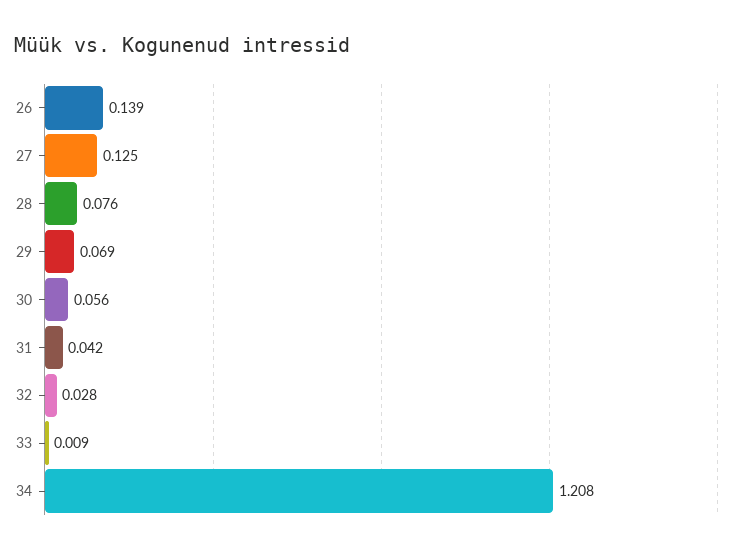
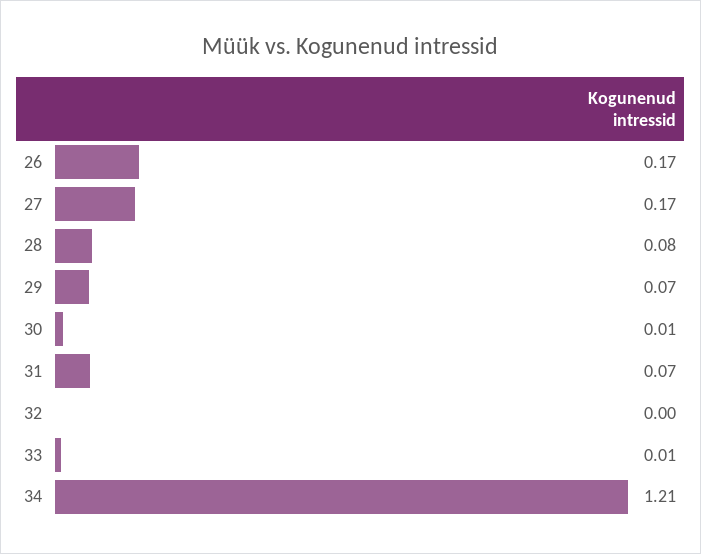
26: 0.139 -> 0.17
27: 0.125 -> 0.17
30: 0.056 -> 0.01
31: 0.042 -> 0.07
32: 0.028 -> 0

